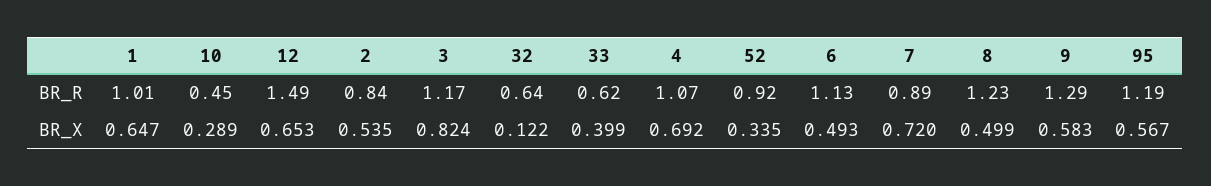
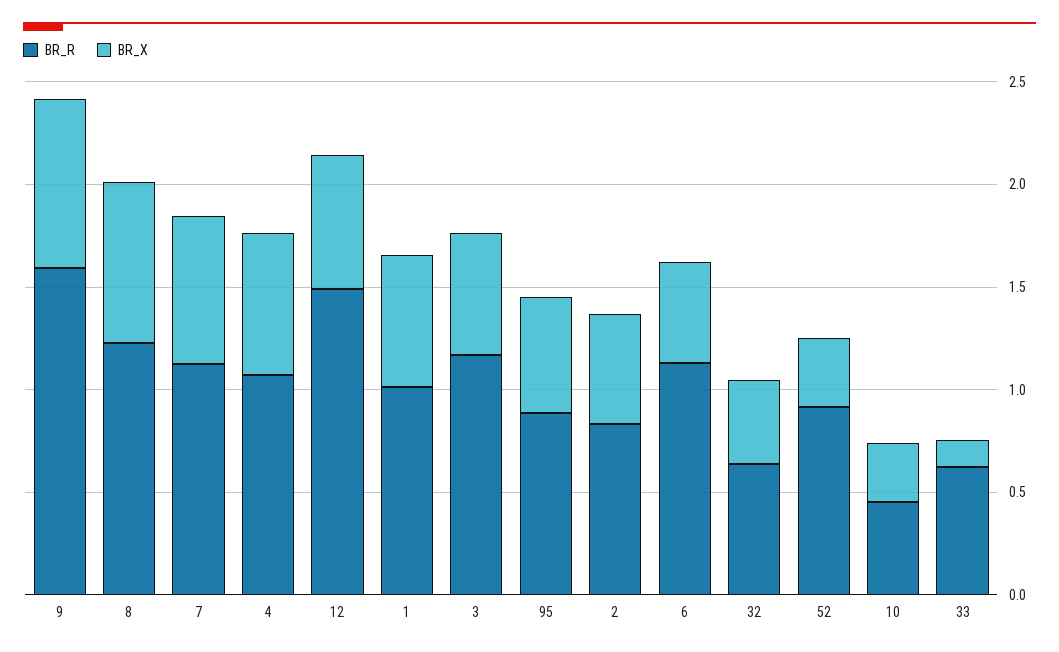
BR_R, 7: 0.89 -> 1.1
BR_R, 9: 1.29 -> 1.6
BR_R, 95: 1.19 -> 0.9
BR_X, 3: 0.824 -> 0.6
BR_X, 32: 0.122 -> 0.4
BR_X, 33: 0.399 -> 0.1
BR_X, 8: 0.499 -> 0.8
BR_X, 9: 0.583 -> 0.8

